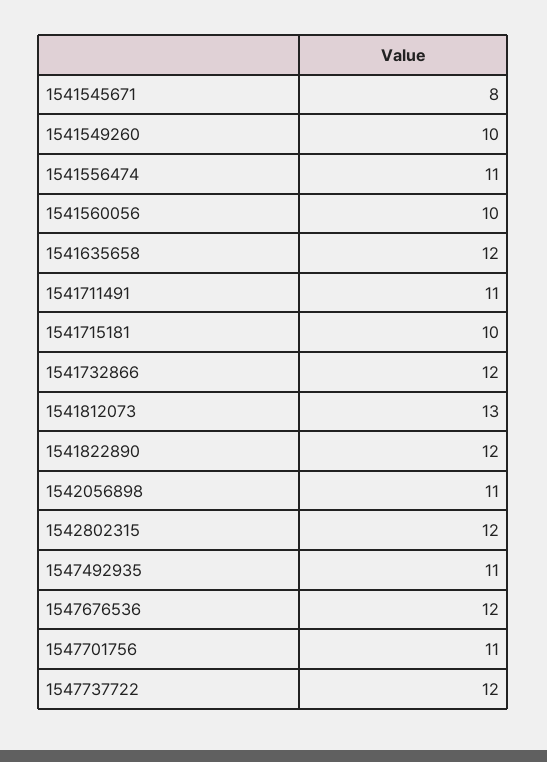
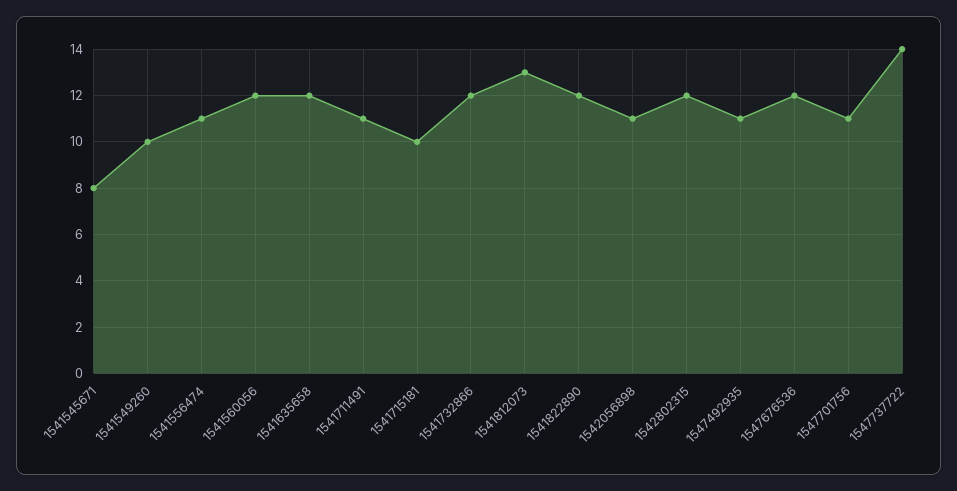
1541560056: 10 -> 12
1547737722: 12 -> 14

